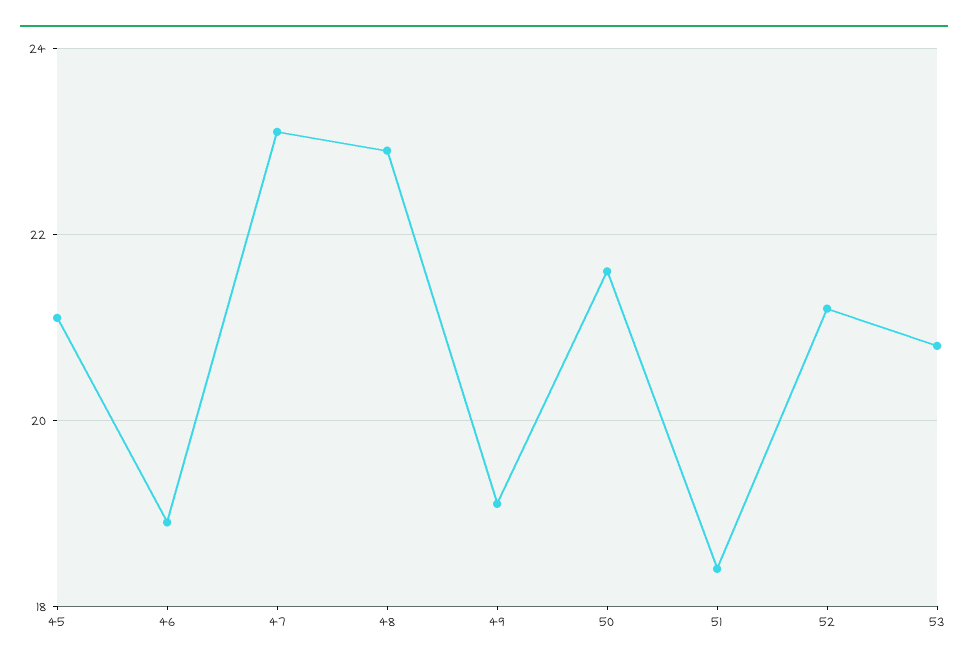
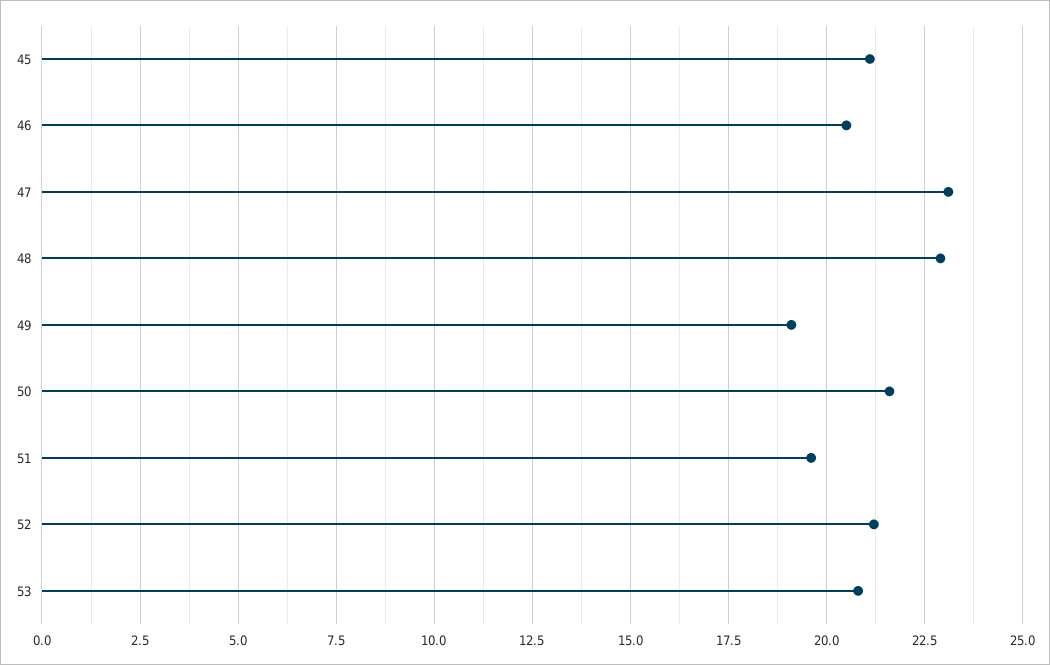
46: 19 -> 20.5
51: 18.5 -> 19.5

